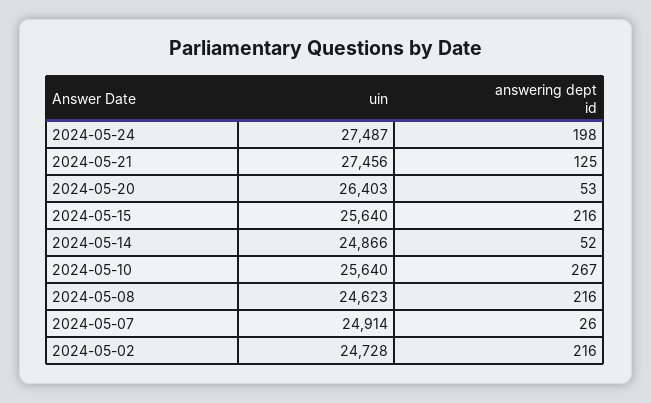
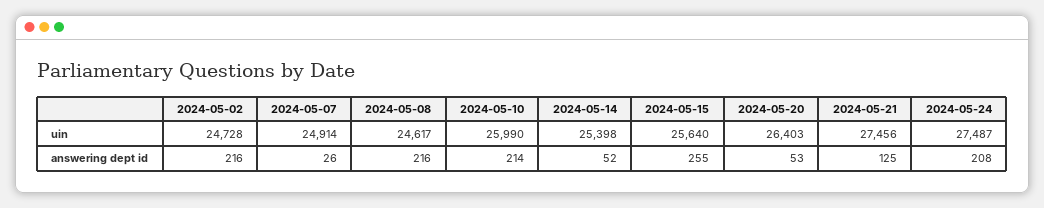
answering dept id, 2024-05-24: 198 -> 208
answering dept id, 2024-05-15: 216 -> 255
uin, 2024-05-14: 24866 -> 25398
uin, 2024-05-10: 25640 -> 25990
answering dept id, 2024-05-10: 267 -> 214
uin, 2024-05-08: 24623 -> 24617

